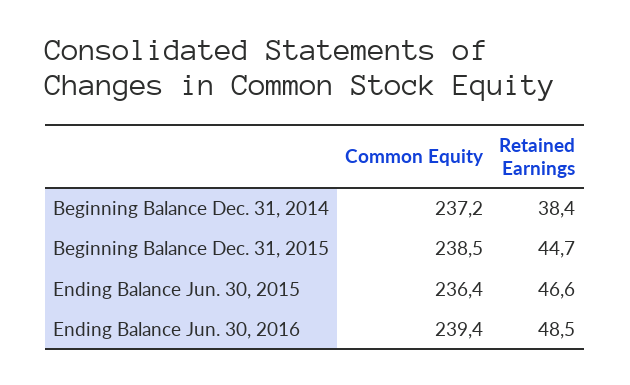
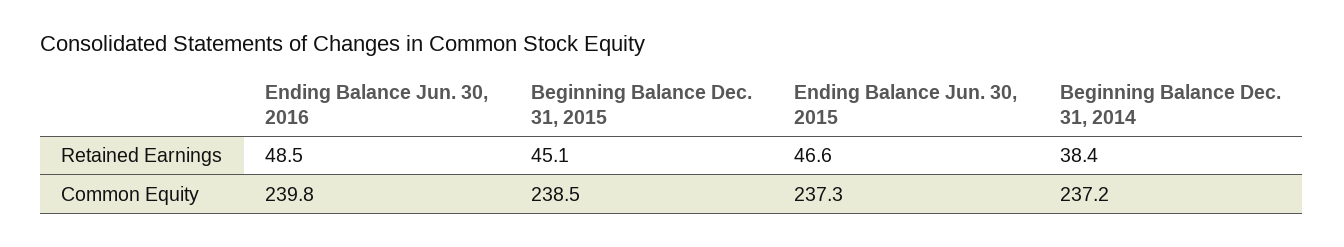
Retained Earnings, Beginning Balance Dec. 31, 2015: 44.7 -> 45.1
Common Equity, Ending Balance Jun. 30, 2015: 236.4 -> 237.3
Common Equity, Ending Balance Jun. 30, 2016: 239.4 -> 239.8

